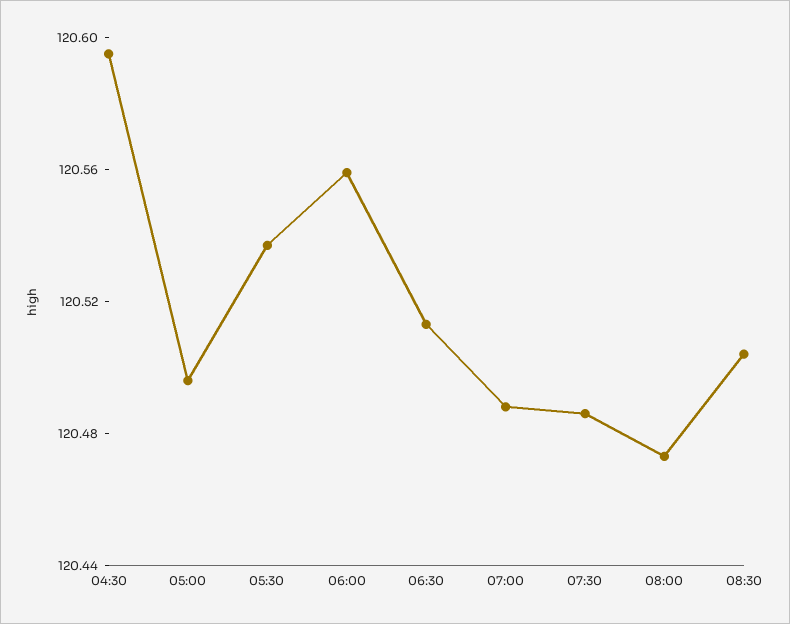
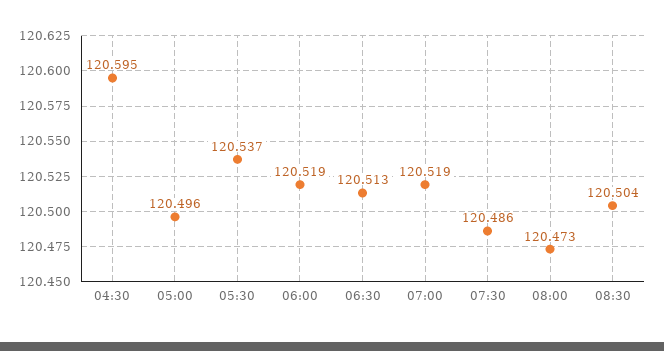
06:00: 120.56 -> 120.519
07:00: 120.49 -> 120.519

